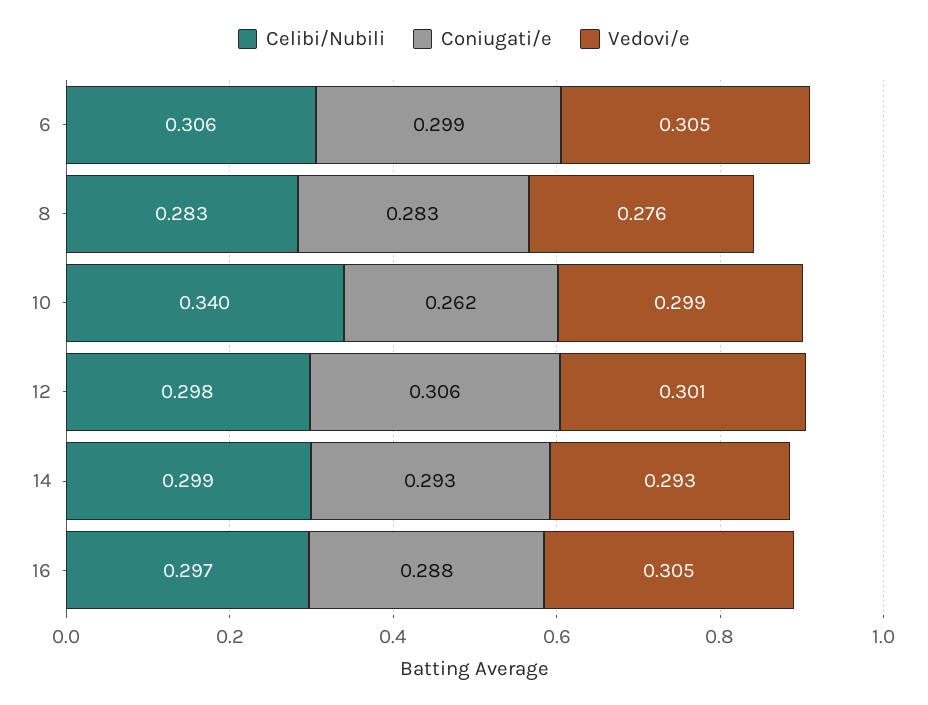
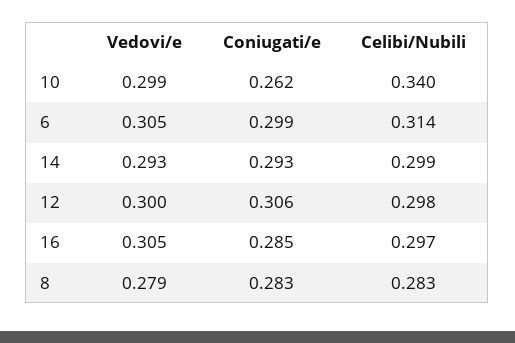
Celibi/Nubili, 6: 0.306 -> 0.314
Vedovi/e, 8: 0.276 -> 0.279
Vedovi/e, 12: 0.301 -> 0.3
Coniugati/e, 16: 0.288 -> 0.285

